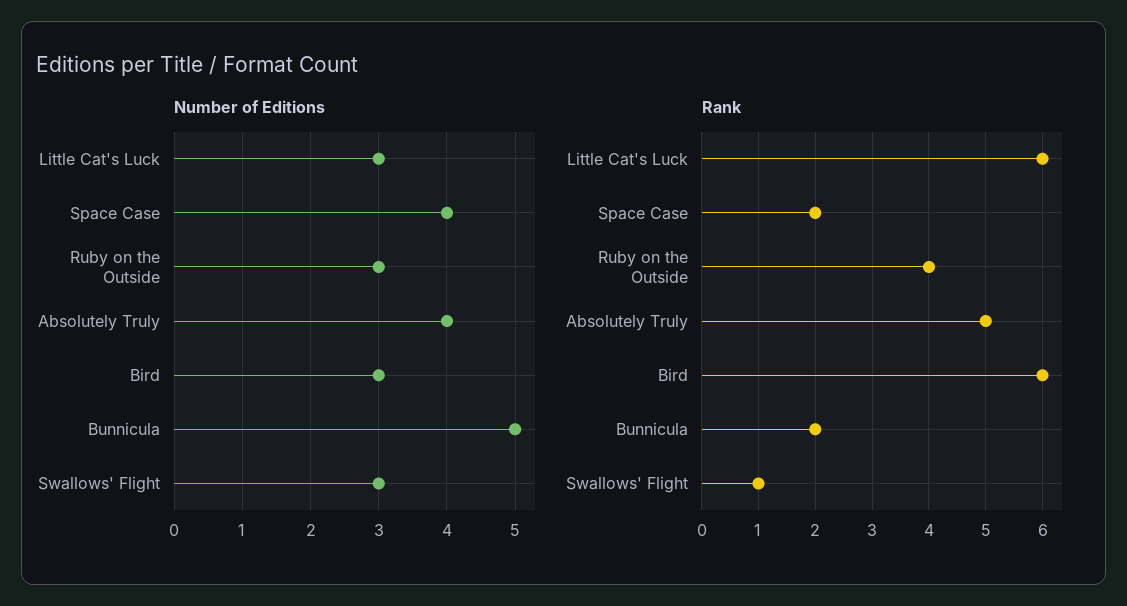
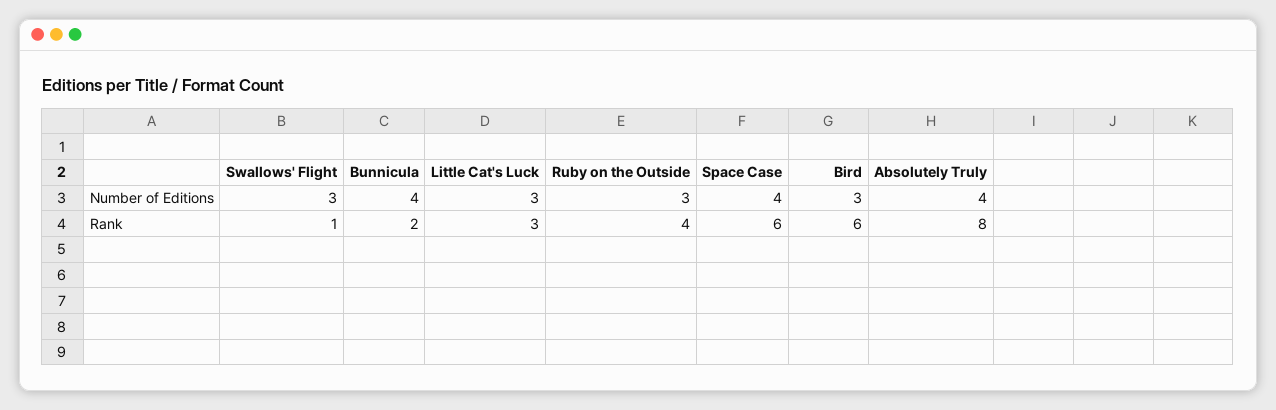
Number of Editions, Bunnicula: 5 -> 4
Rank, Little Cat's Luck: 6 -> 3
Rank, Space Case: 2 -> 6
Rank, Absolutely Truly: 5 -> 8

